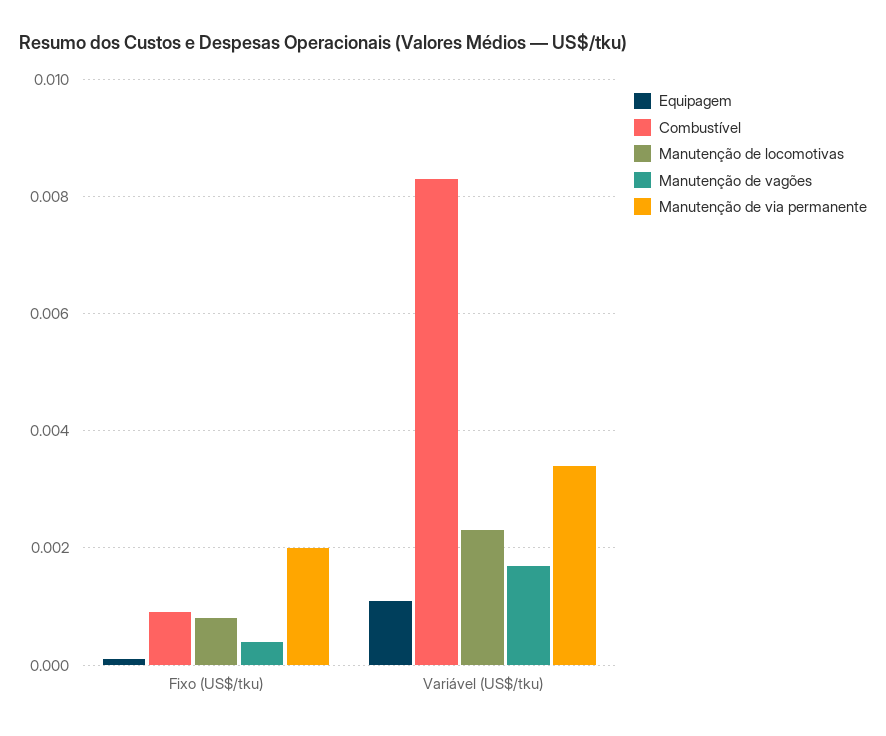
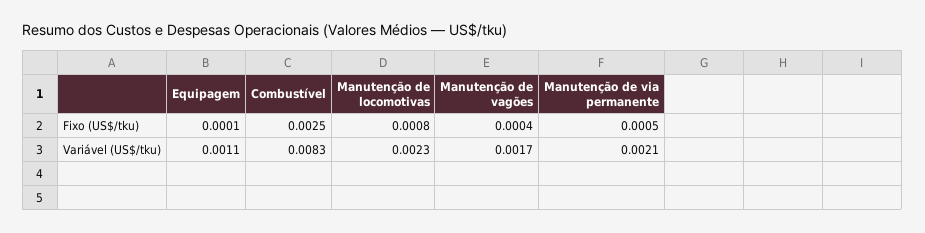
Combustível, Fixo (US$/tku): 0.001 -> 0.0025
Manutenção de via permanente, Fixo (US$/tku): 0.002 -> 0.0005
Manutenção de via permanente, Variável (US$/tku): 0.0035 -> 0.0021

